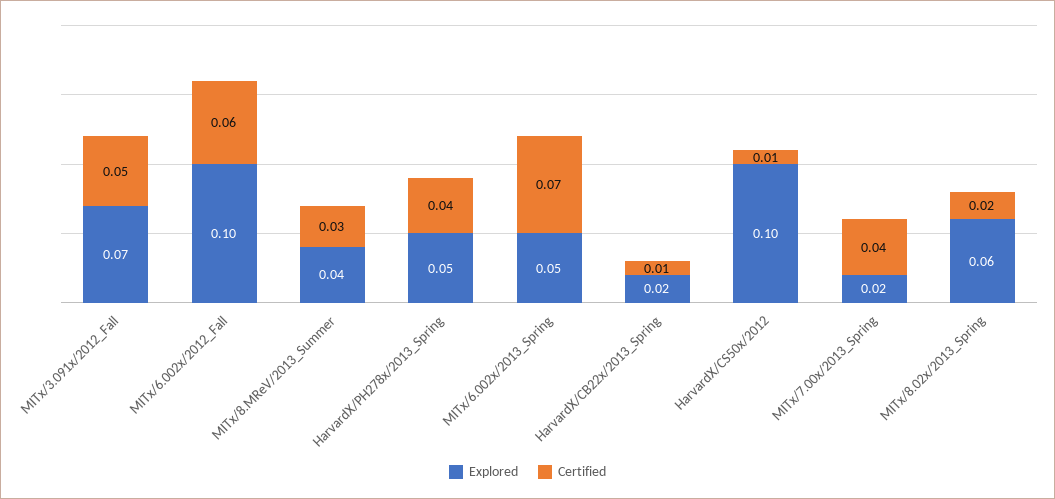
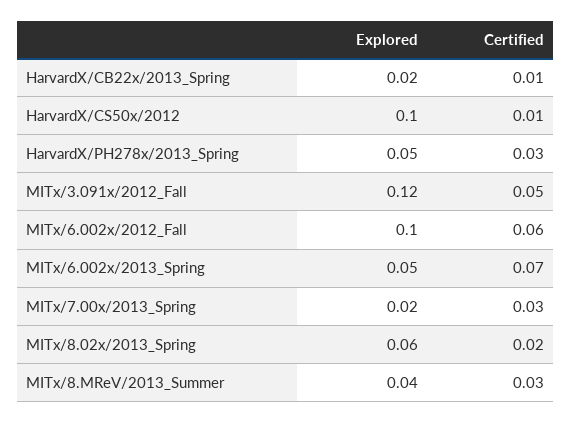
Explored, MITx/3.091x/2012_Fall: 0.07 -> 0.12
Certified, HarvardX/PH278x/2013_Spring: 0.04 -> 0.03
Certified, MITx/7.00x/2013_Spring: 0.04 -> 0.03

